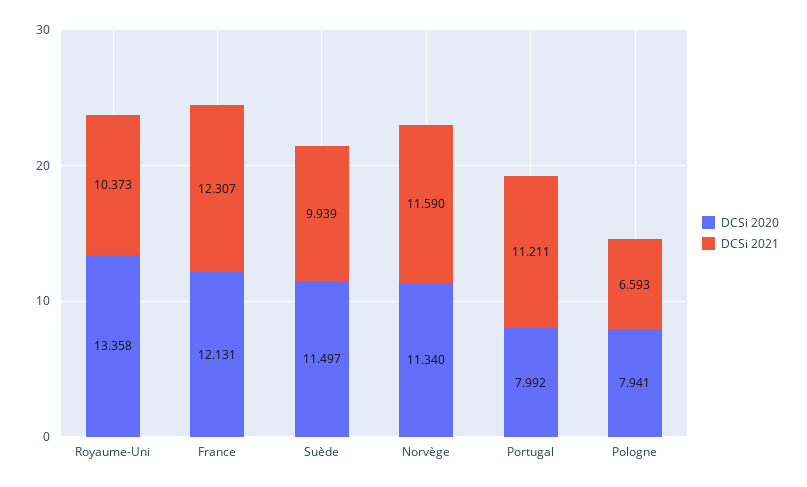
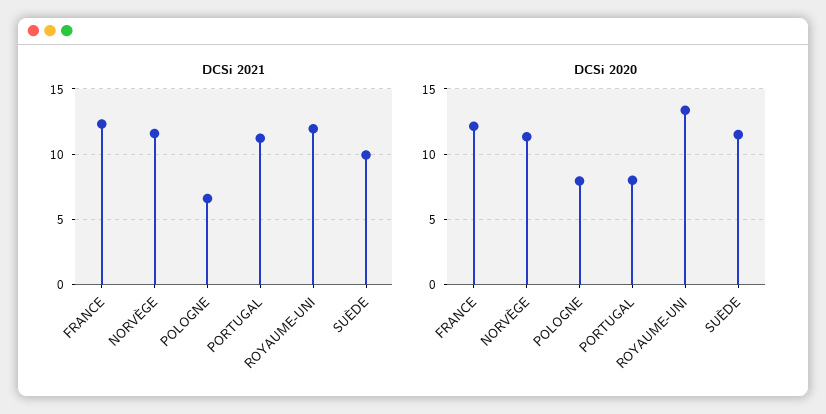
DCSi 2021, Royaume-Uni: 10.373 -> 12

